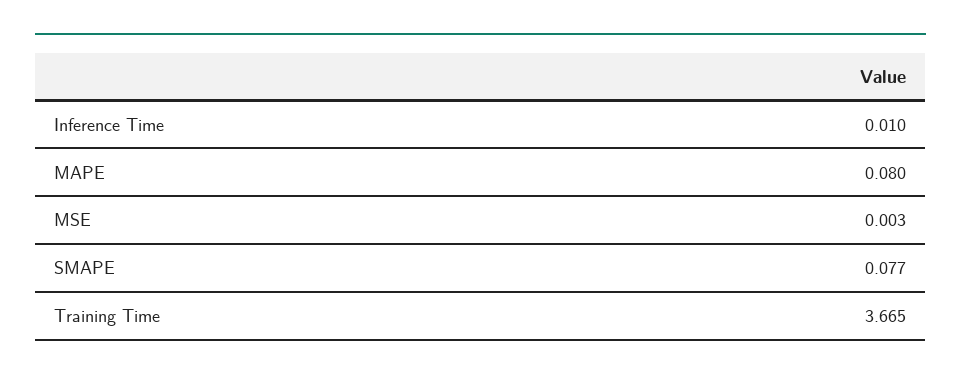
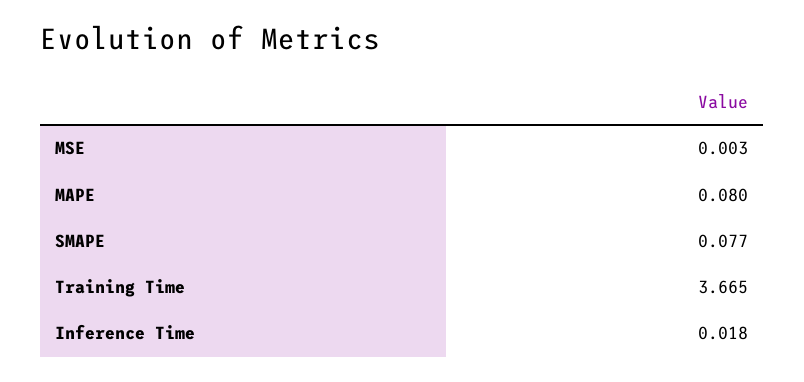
Inference Time: 0.01 -> 0.018

